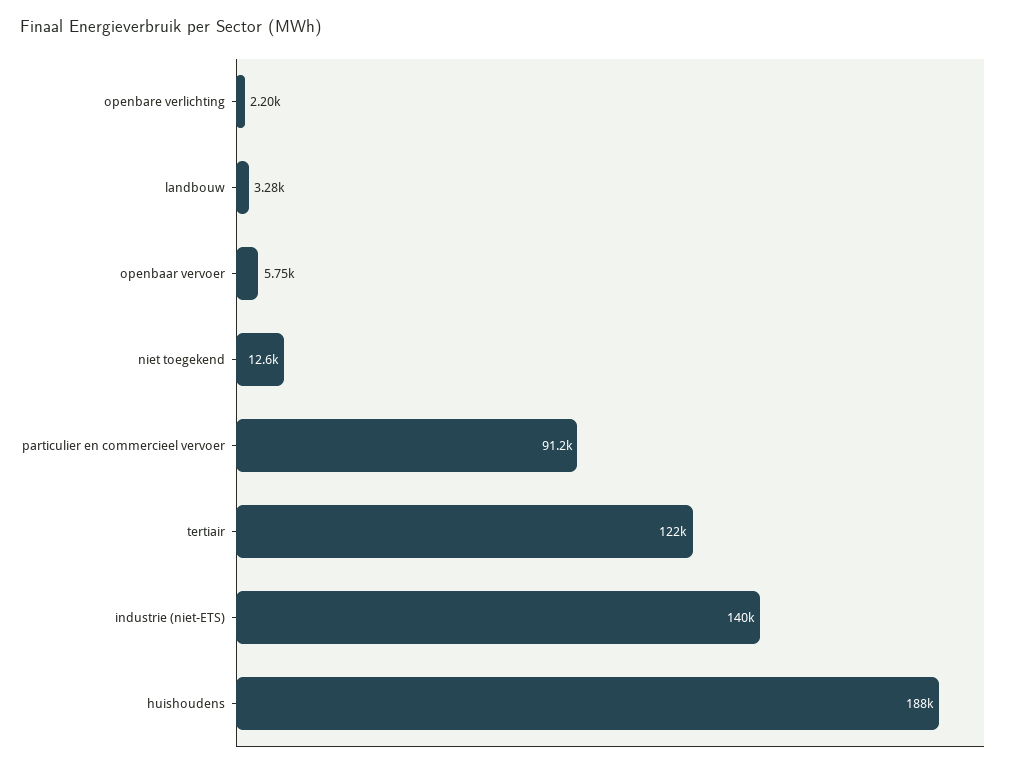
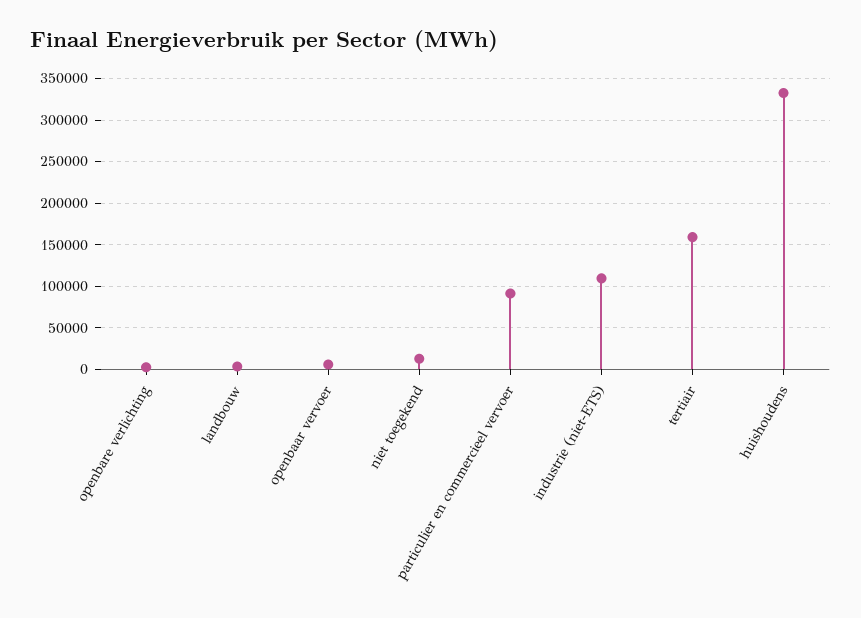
tertiair: 122000 -> 160000
industrie (niet-ETS): 140000 -> 110000
huishoudens: 188000 -> 330000

